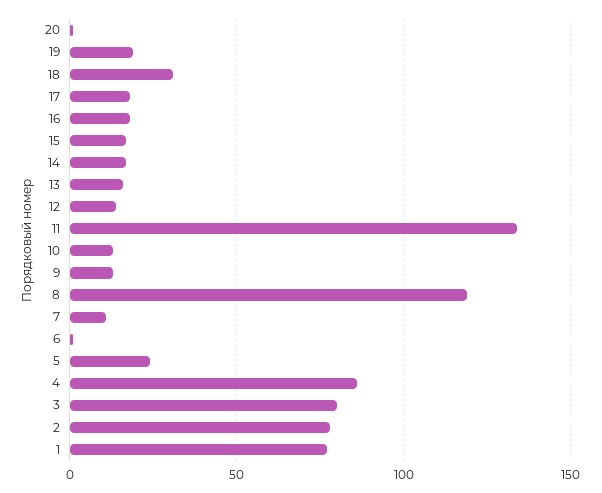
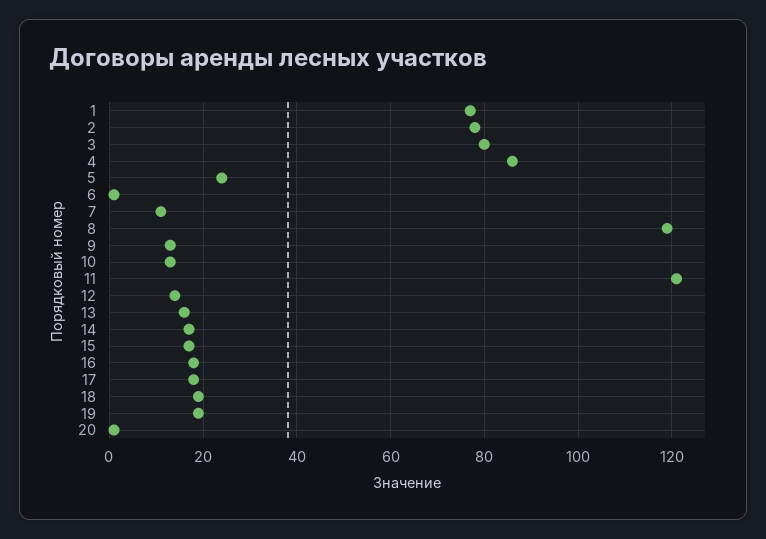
18: 30 -> 20
11: 135 -> 120

